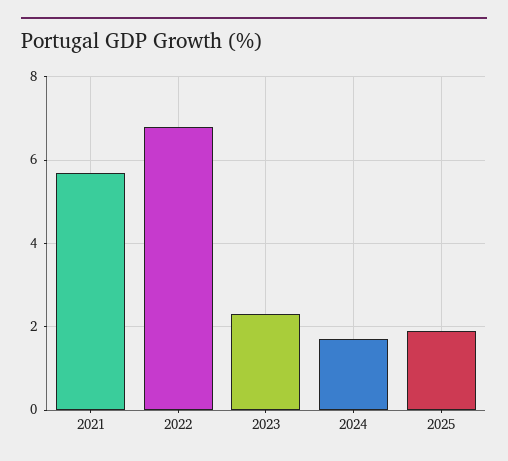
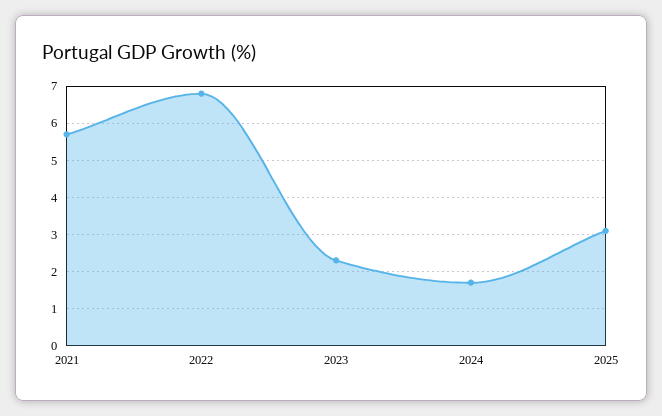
2025: 2 -> 3

